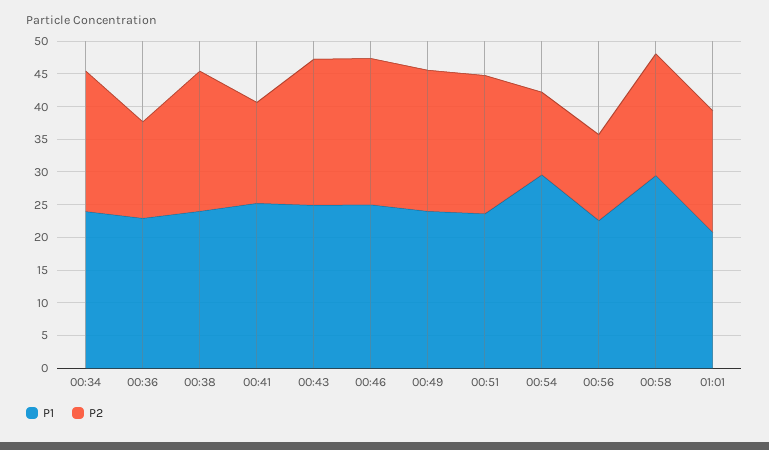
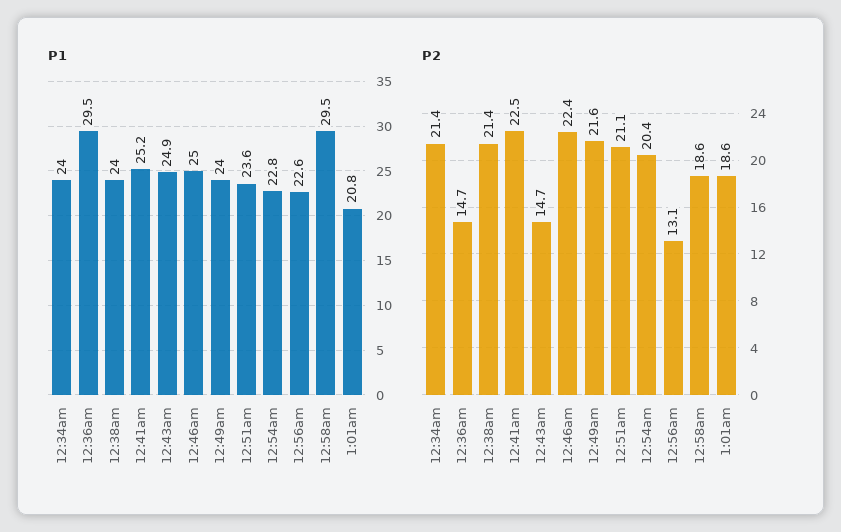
P1, 00:36: 22.5 -> 29.5
P2, 00:41: 15 -> 22.5
P2, 00:43: 22.5 -> 14.7
P1, 00:54: 30 -> 22.8
P2, 00:54: 12.5 -> 20.4

